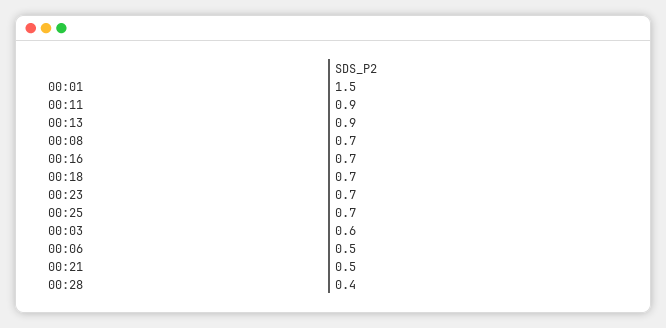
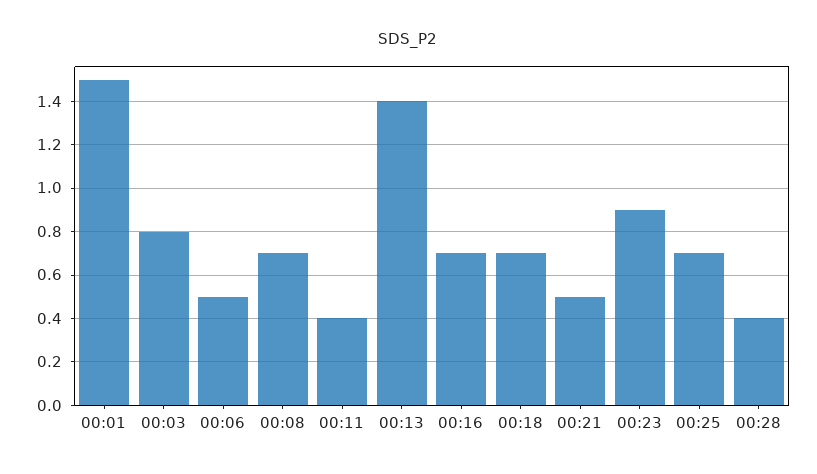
00:11: 0.9 -> 0.4
00:13: 0.9 -> 1.4
00:23: 0.7 -> 0.9
00:03: 0.6 -> 0.8

